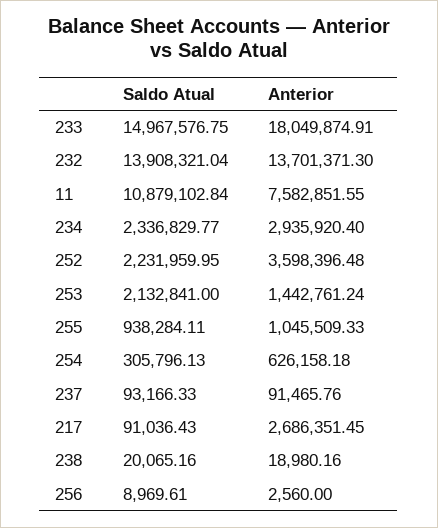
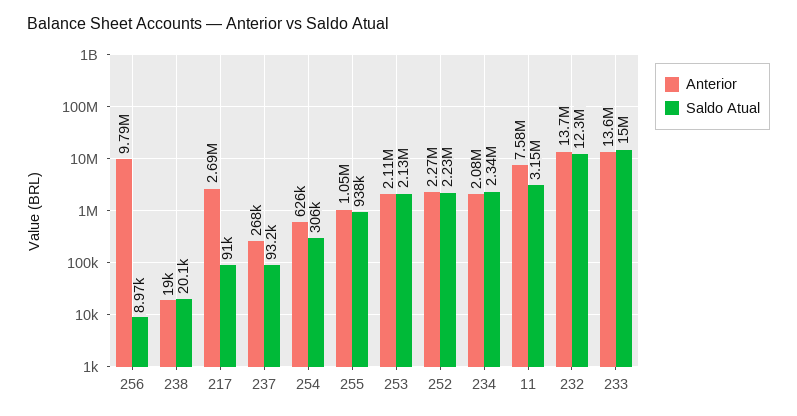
Anterior, 233: 18049874.91 -> 13600000
Saldo Atual, 232: 13908321.04 -> 12300000
Saldo Atual, 11: 10879102.84 -> 3150000
Anterior, 234: 2935920.4 -> 2080000
Anterior, 252: 3598396.48 -> 2270000
Anterior, 253: 1442761.24 -> 2110000
Anterior, 237: 91465.76 -> 268000
Anterior, 256: 2560 -> 9790000

